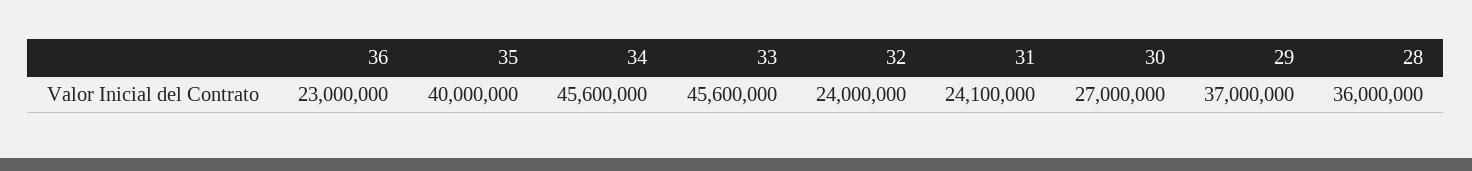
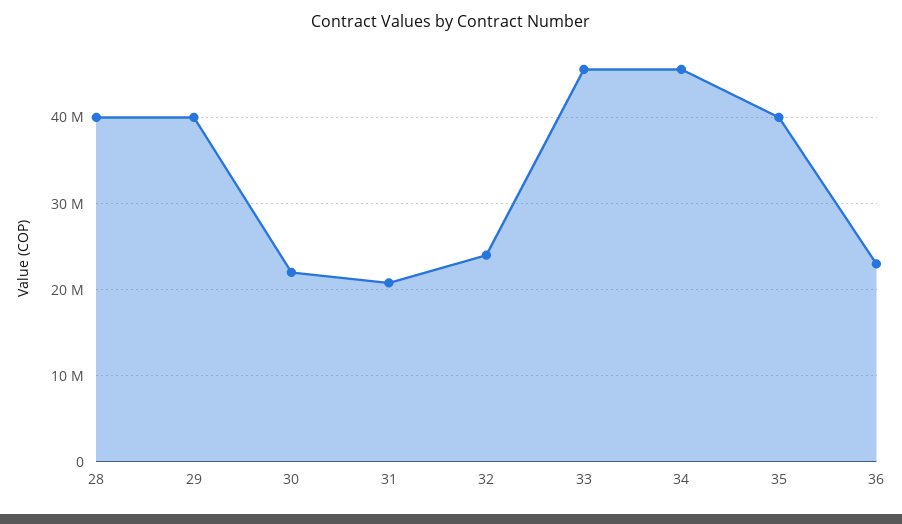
31: 24100000 -> 21000000
30: 27000000 -> 22000000
29: 37000000 -> 40000000
28: 36000000 -> 40000000

